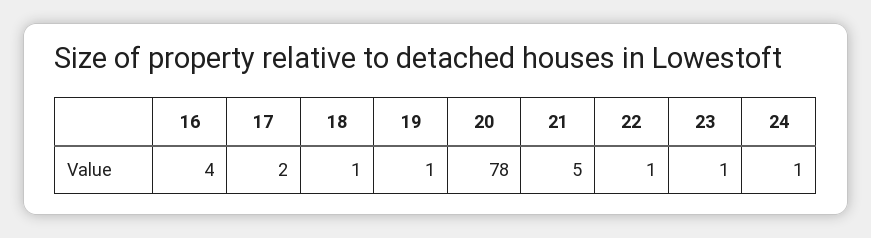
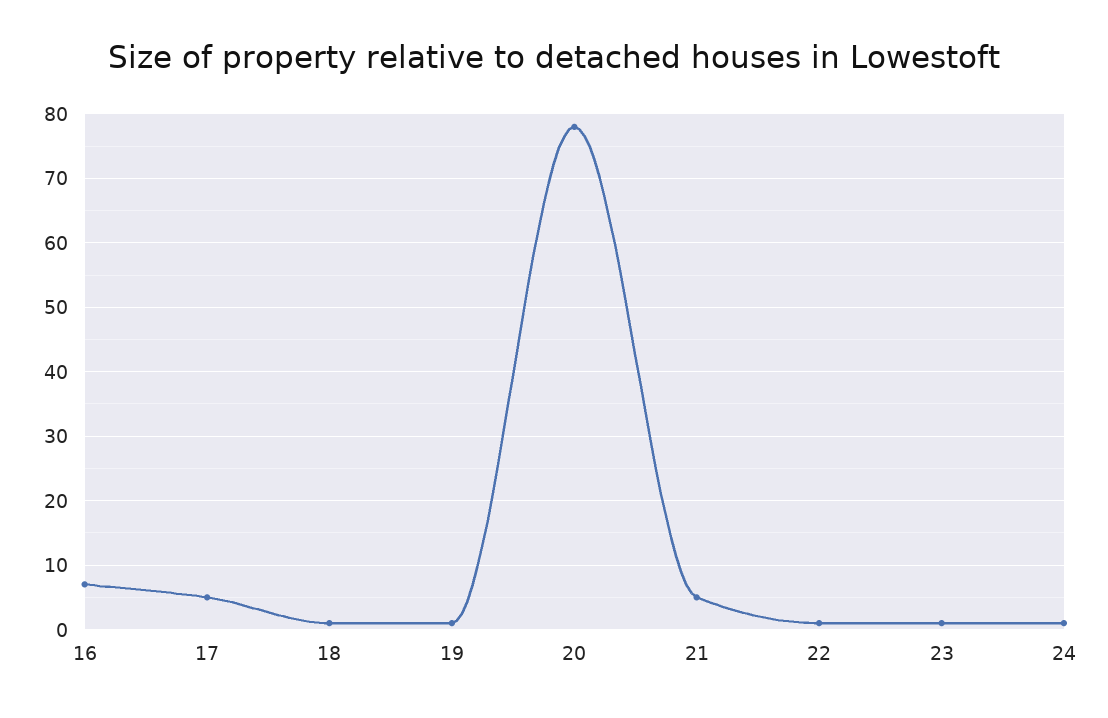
16: 4 -> 7
17: 2 -> 5

